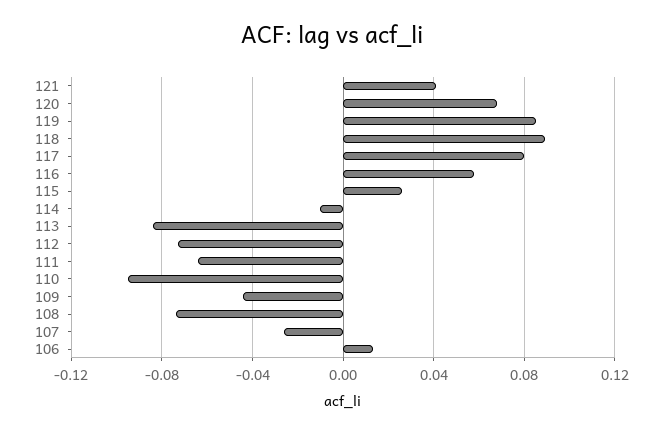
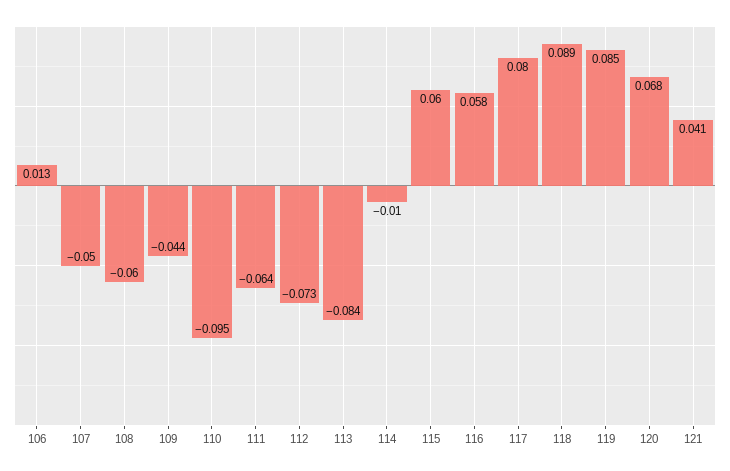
115: 0.025 -> 0.06
108: -0.075 -> -0.06
107: -0.025 -> -0.05

